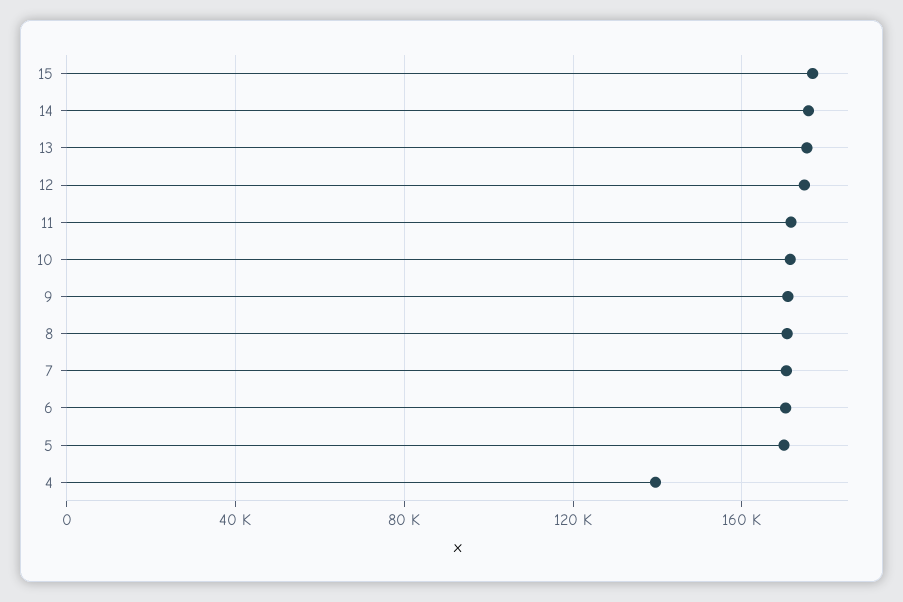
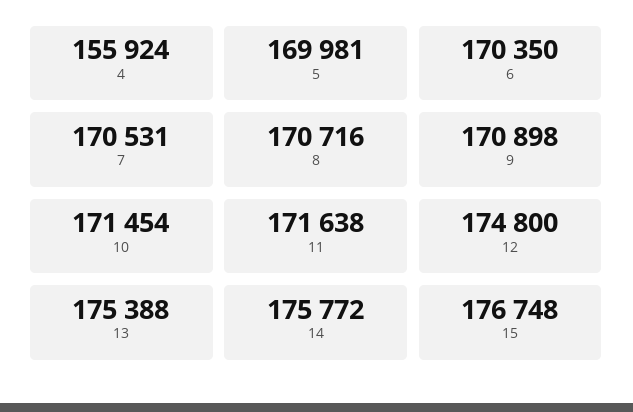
4: 140000 -> 155924

